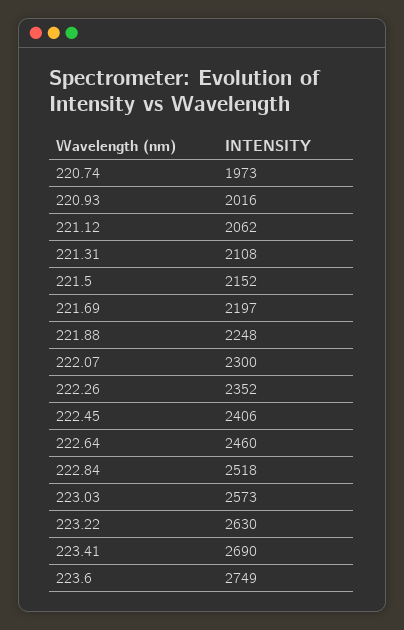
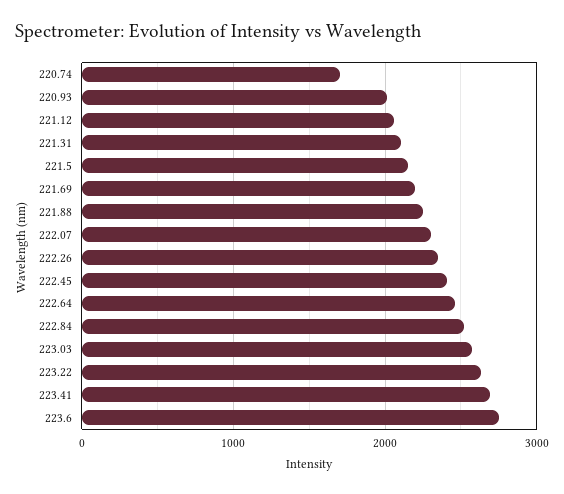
220.74: 1973 -> 1700

